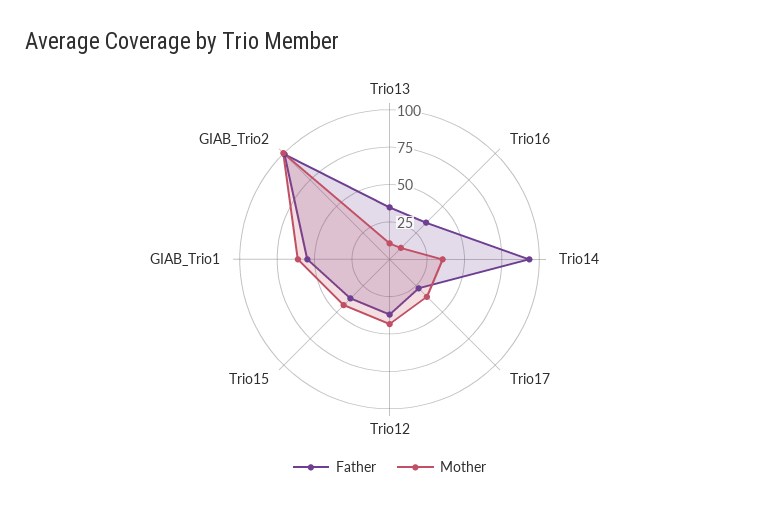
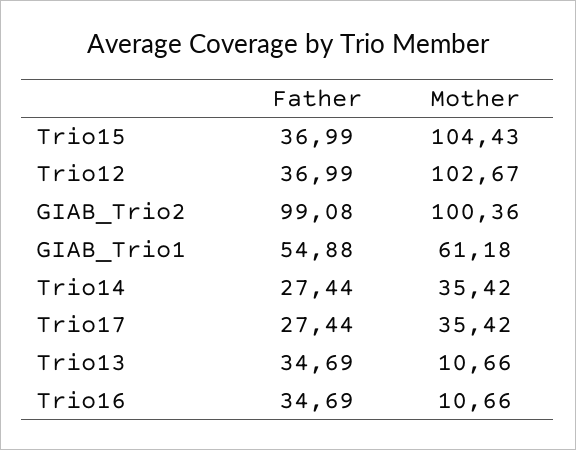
Father, Trio14: 100 -> 27.44
Mother, Trio12: 50 -> 102.67
Mother, Trio15: 50 -> 104.43

